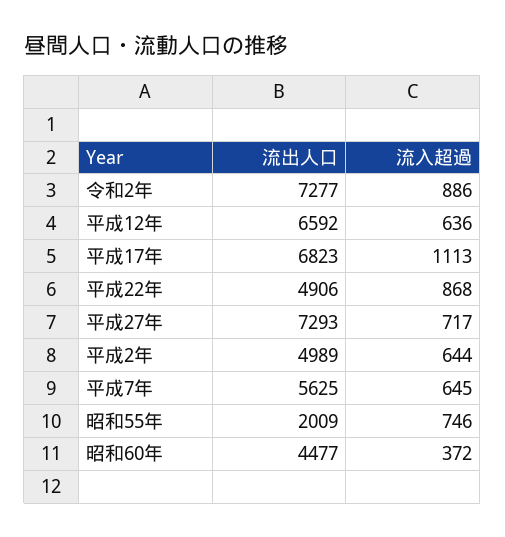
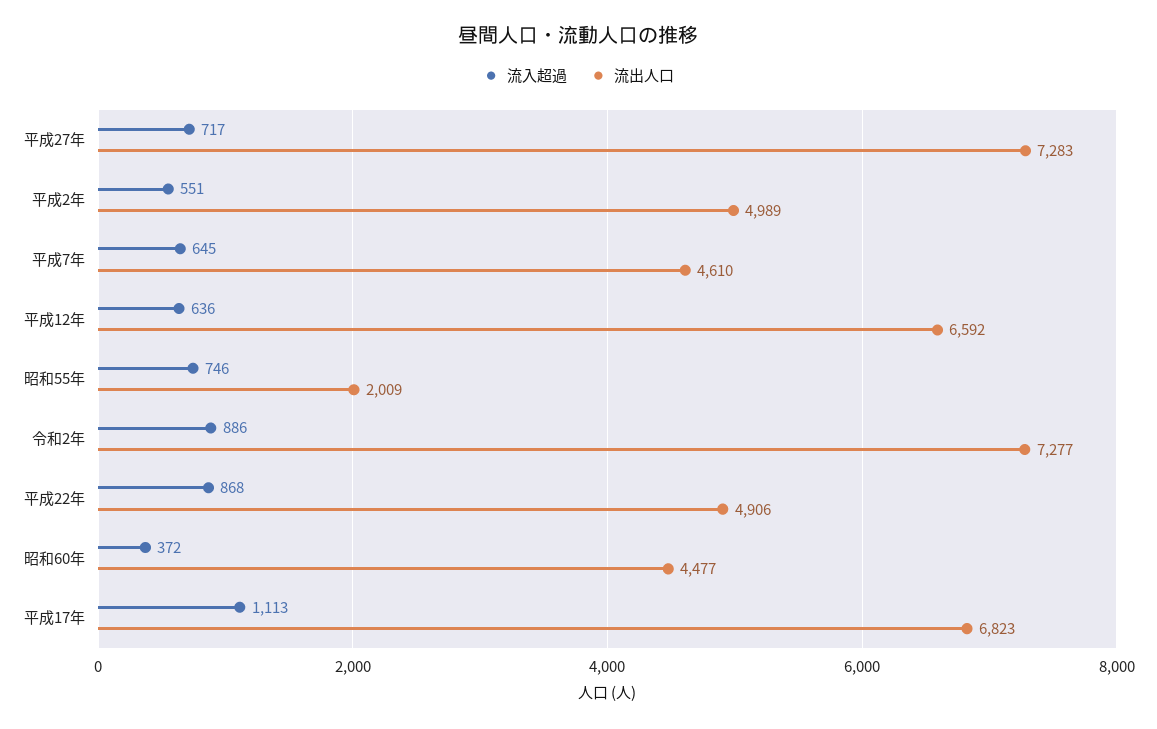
流出人口, 平成27年: 7293 -> 7283
流入超過, 平成2年: 644 -> 551
流出人口, 平成7年: 5625 -> 4610

